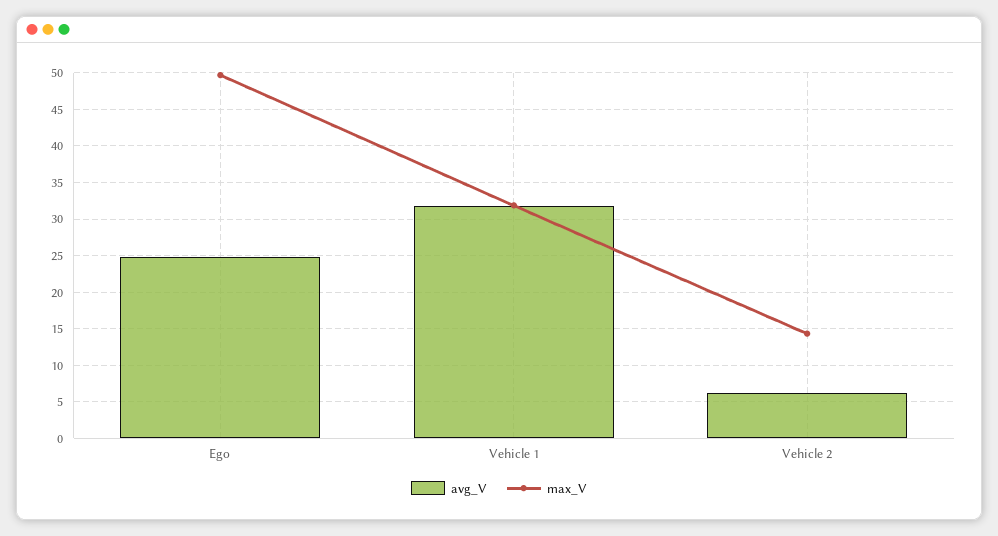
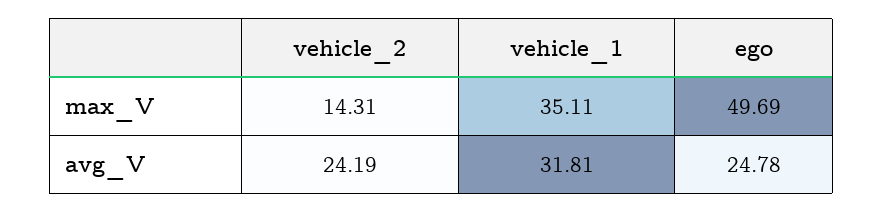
max_V, Vehicle 1: 32 -> 35.11
avg_V, Vehicle 2: 6 -> 24.19

